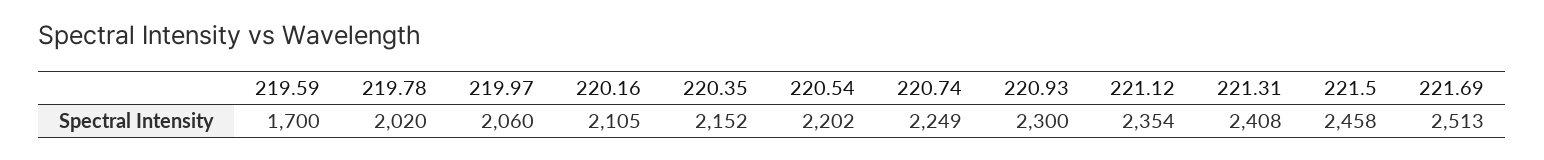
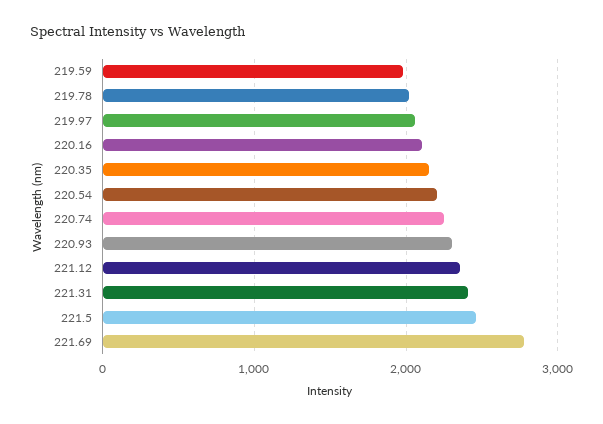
219.59: 1700 -> 2000
221.69: 2513 -> 2800

